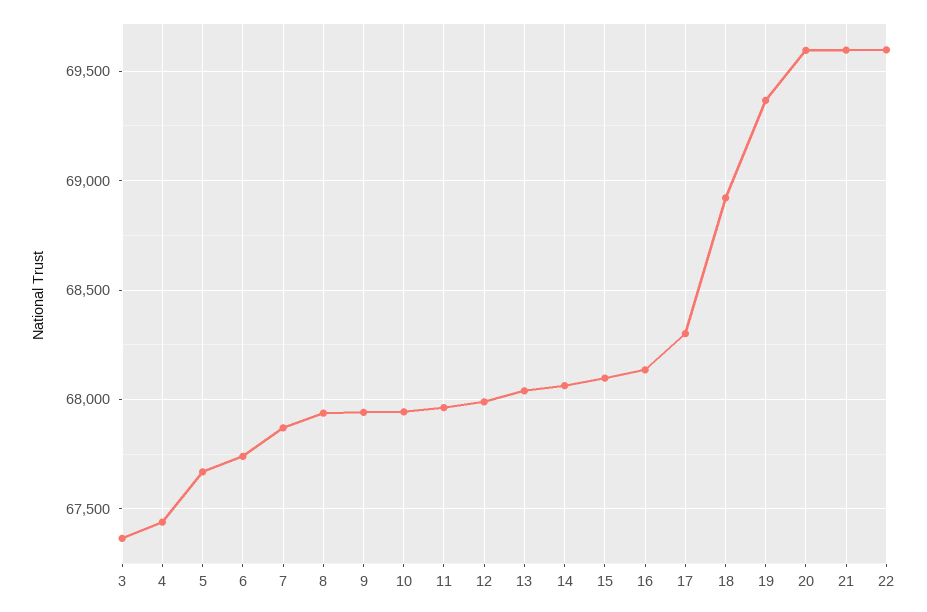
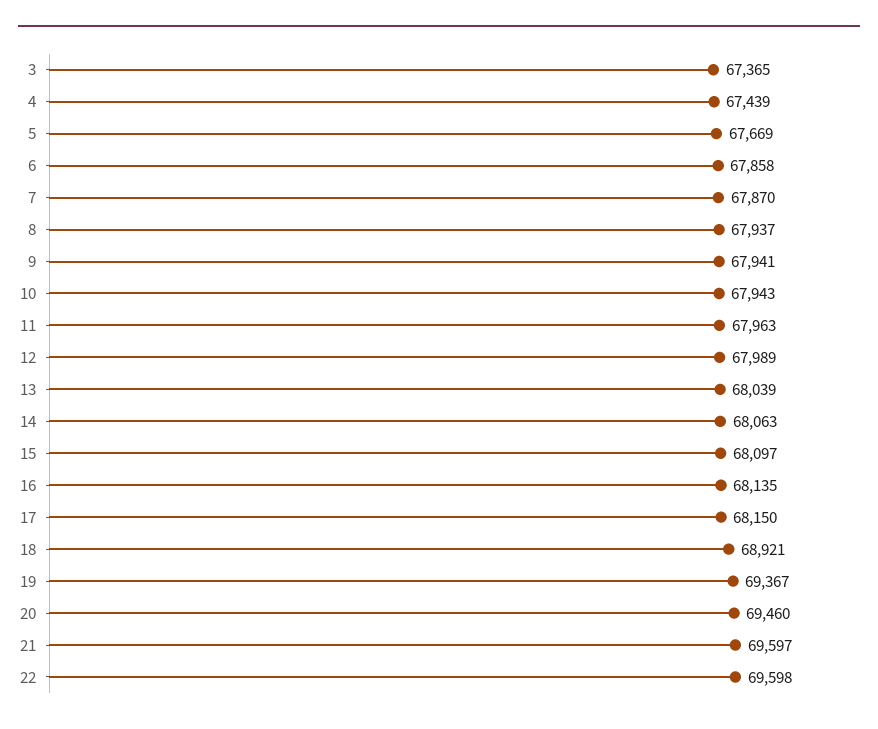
6: 67750 -> 67858
17: 68300 -> 68150
20: 69600 -> 69460

